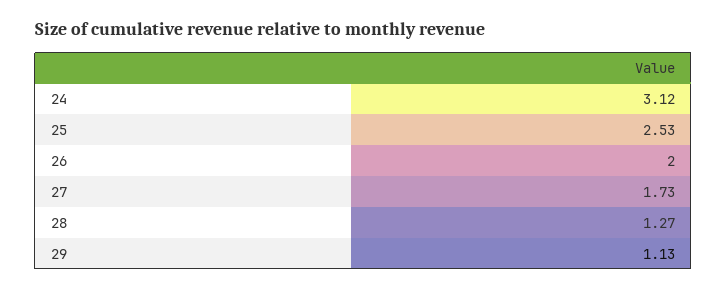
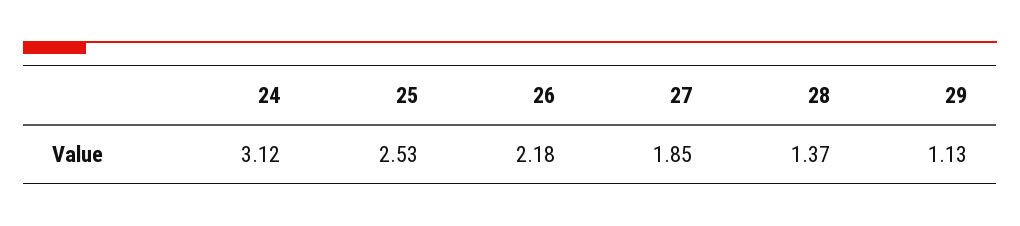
26: 2 -> 2.18
27: 1.73 -> 1.85
28: 1.27 -> 1.37

